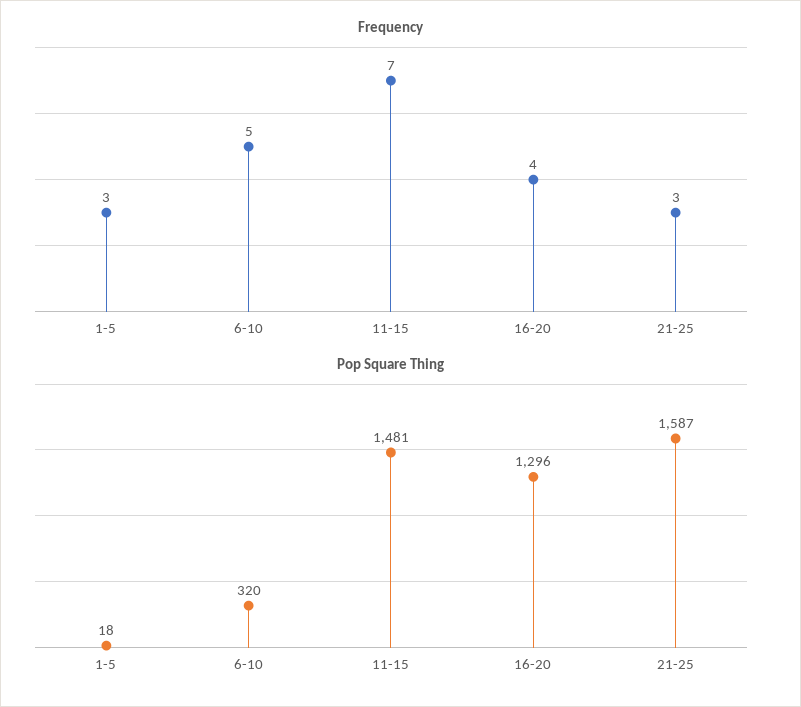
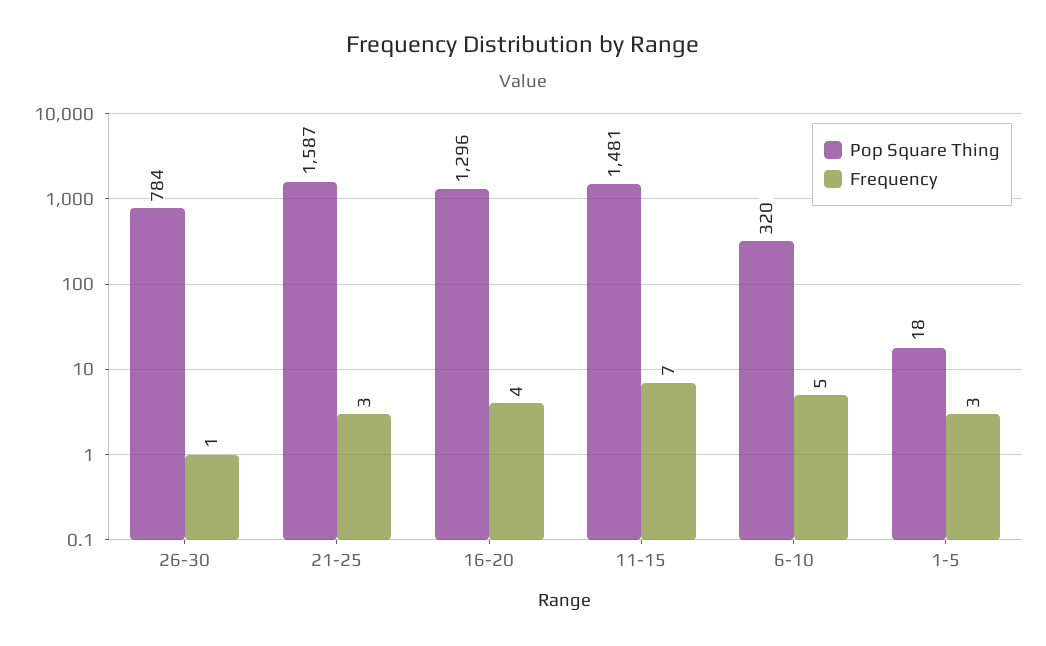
Pop Square Thing, 26-30: none -> 784
Frequency, 26-30: none -> 1

